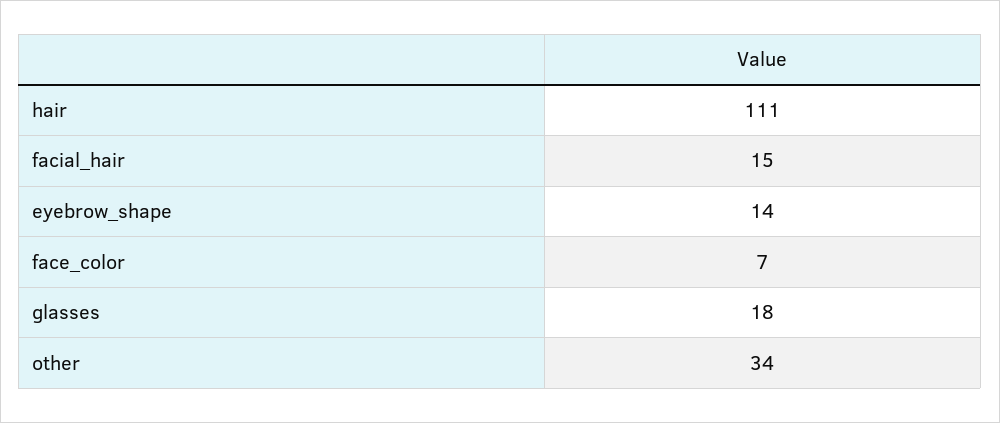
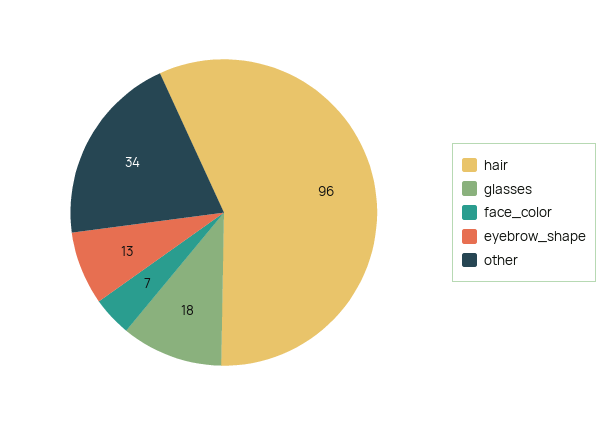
hair: 111 -> 96
facial_hair: 15 -> none
eyebrow_shape: 14 -> 13

